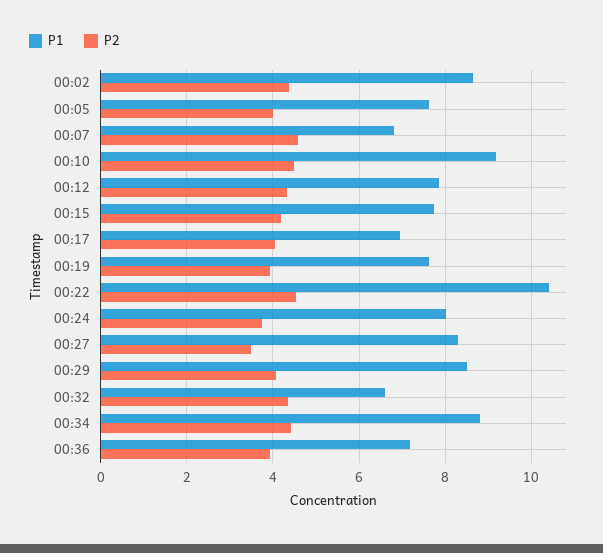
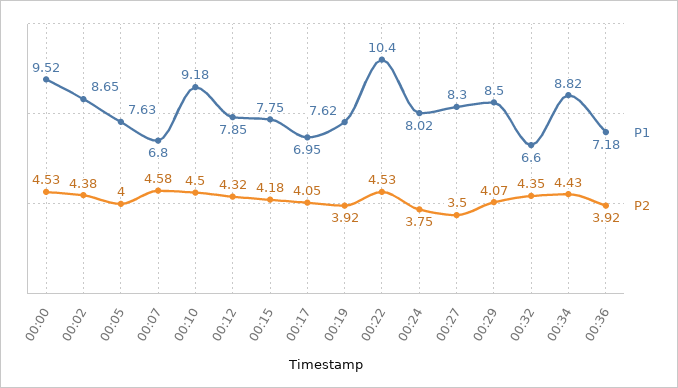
P1, 00:00: none -> 9.52
P2, 00:00: none -> 4.53

